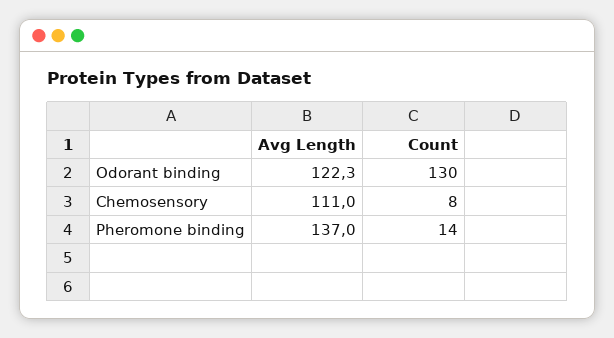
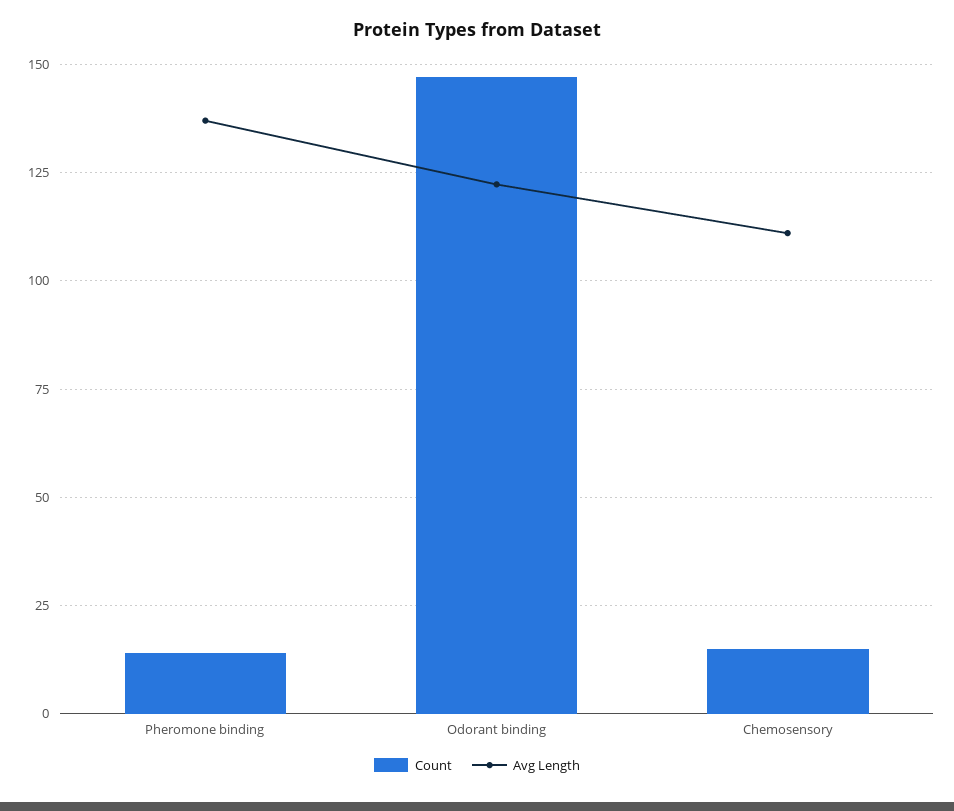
Count, Odorant binding: 130 -> 147.5
Count, Chemosensory: 8 -> 15

